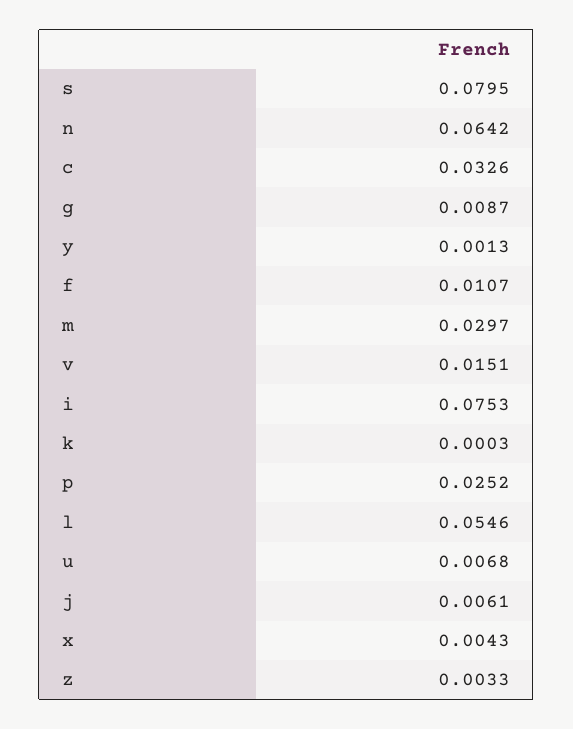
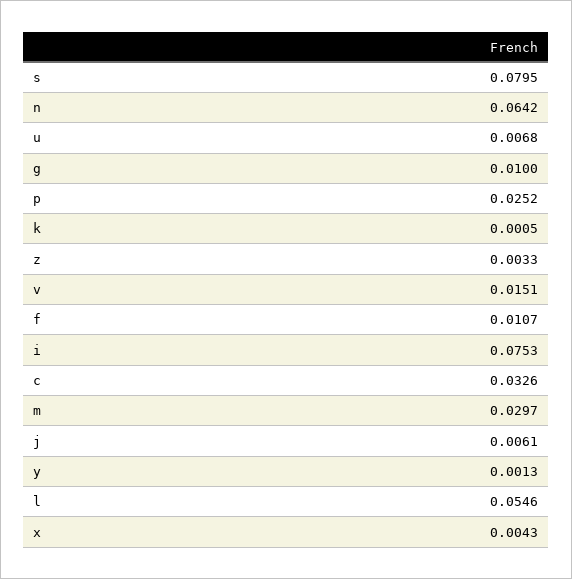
g: 0.0087 -> 0.01
k: 0.0003 -> 0.0005

